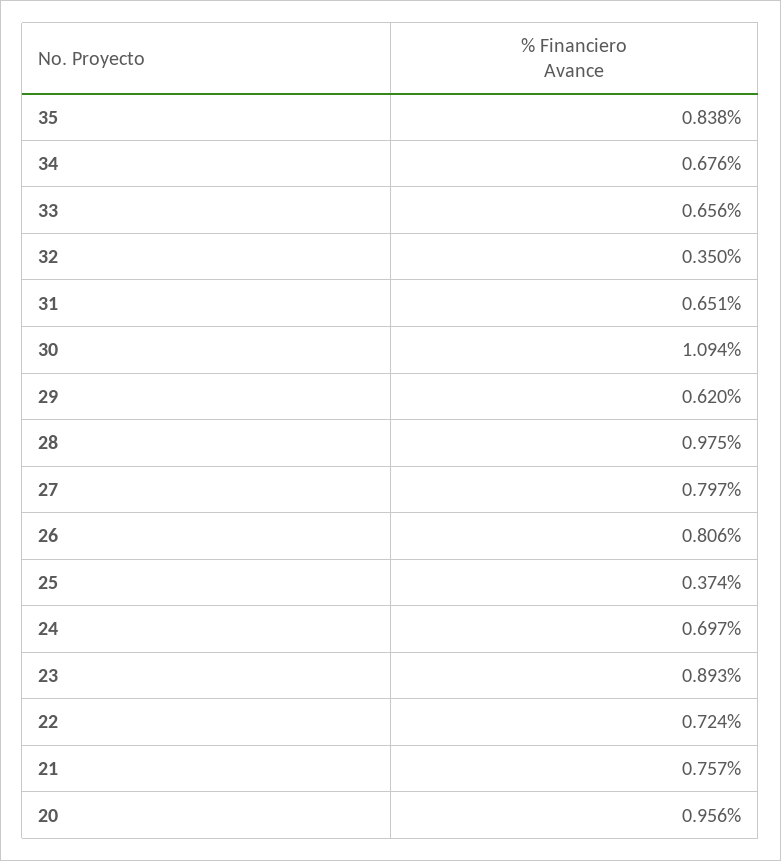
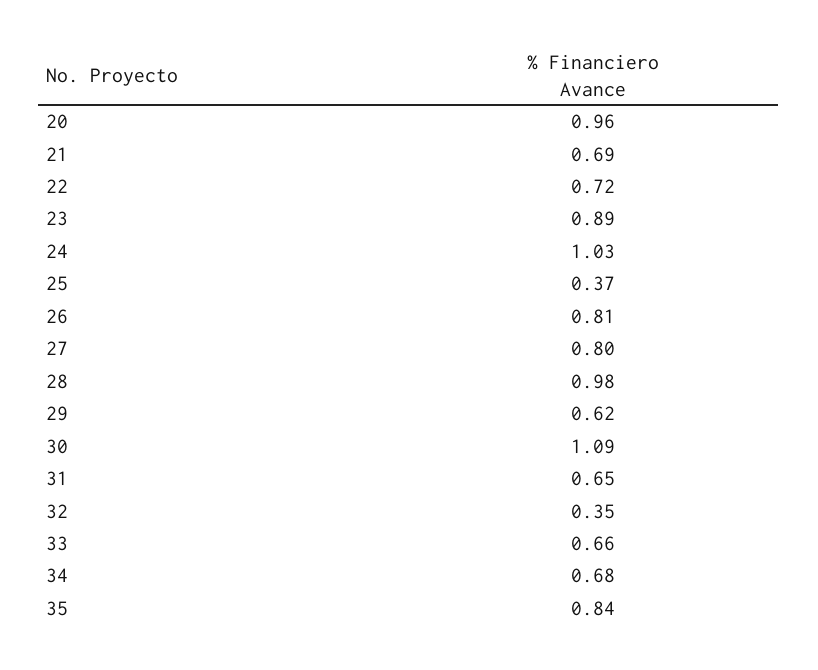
24: 0.697 -> 1.03
21: 0.757 -> 0.69

